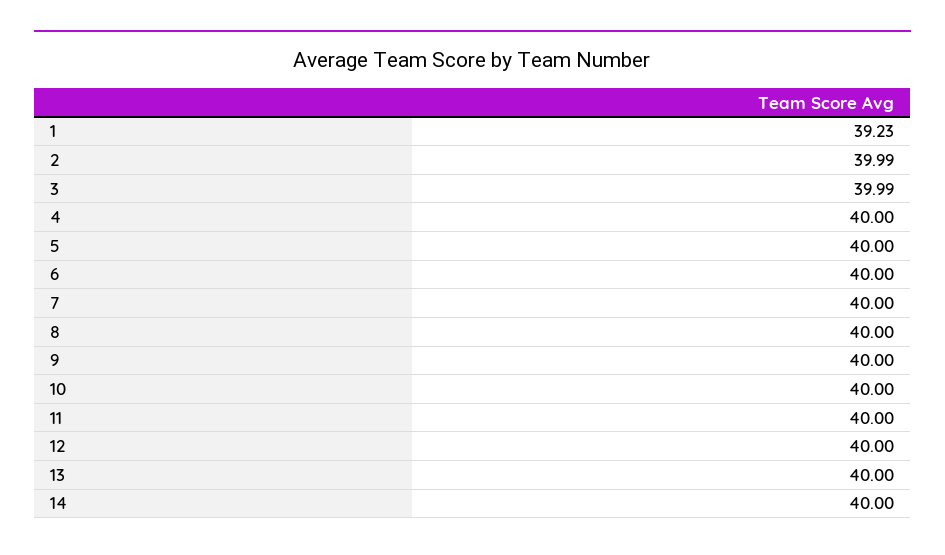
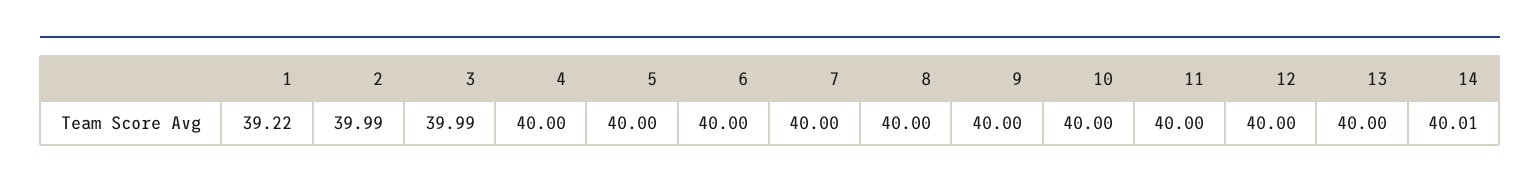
1: 39.23 -> 39.22
14: 40 -> 40.01

